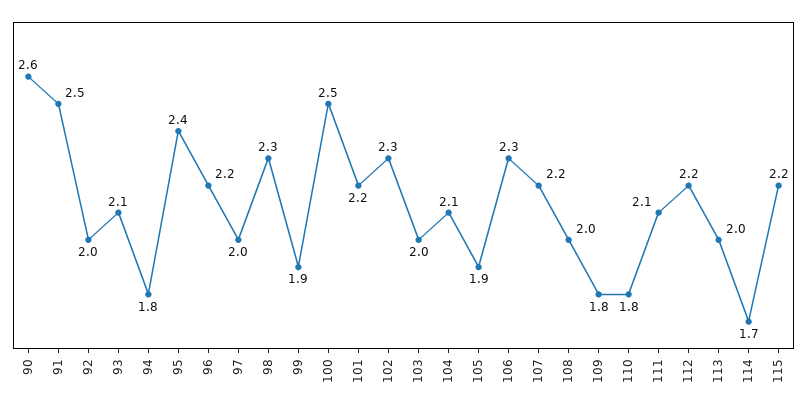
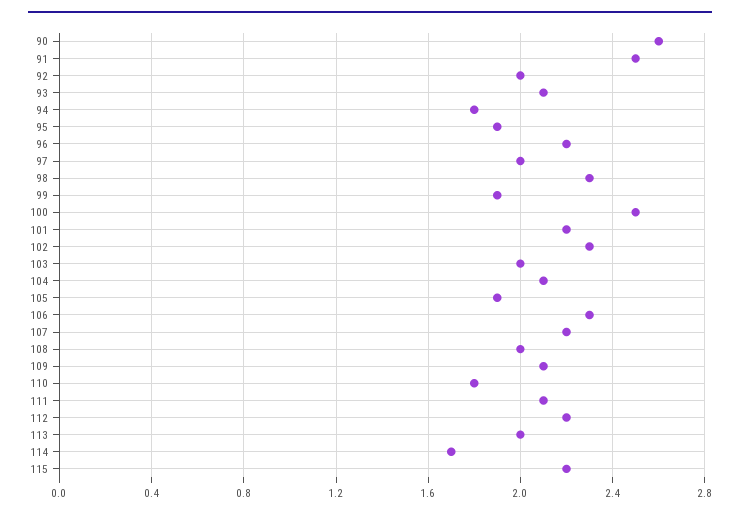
95: 2.4 -> 1.9
109: 1.8 -> 2.1

